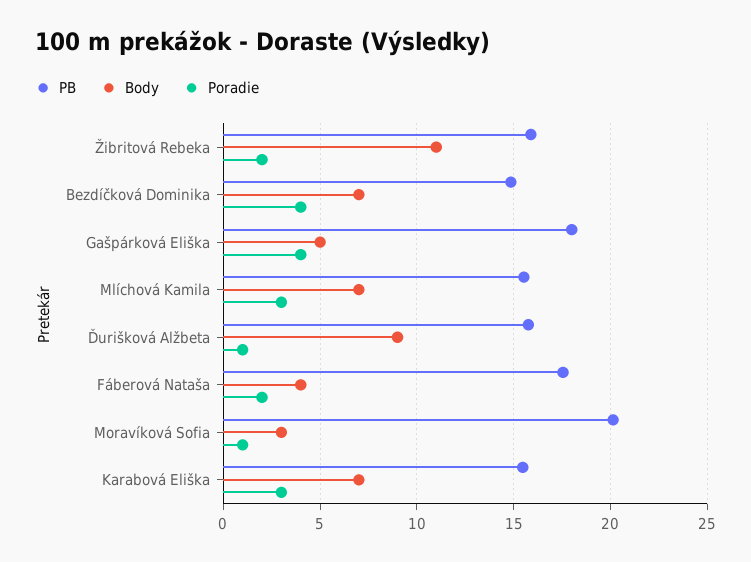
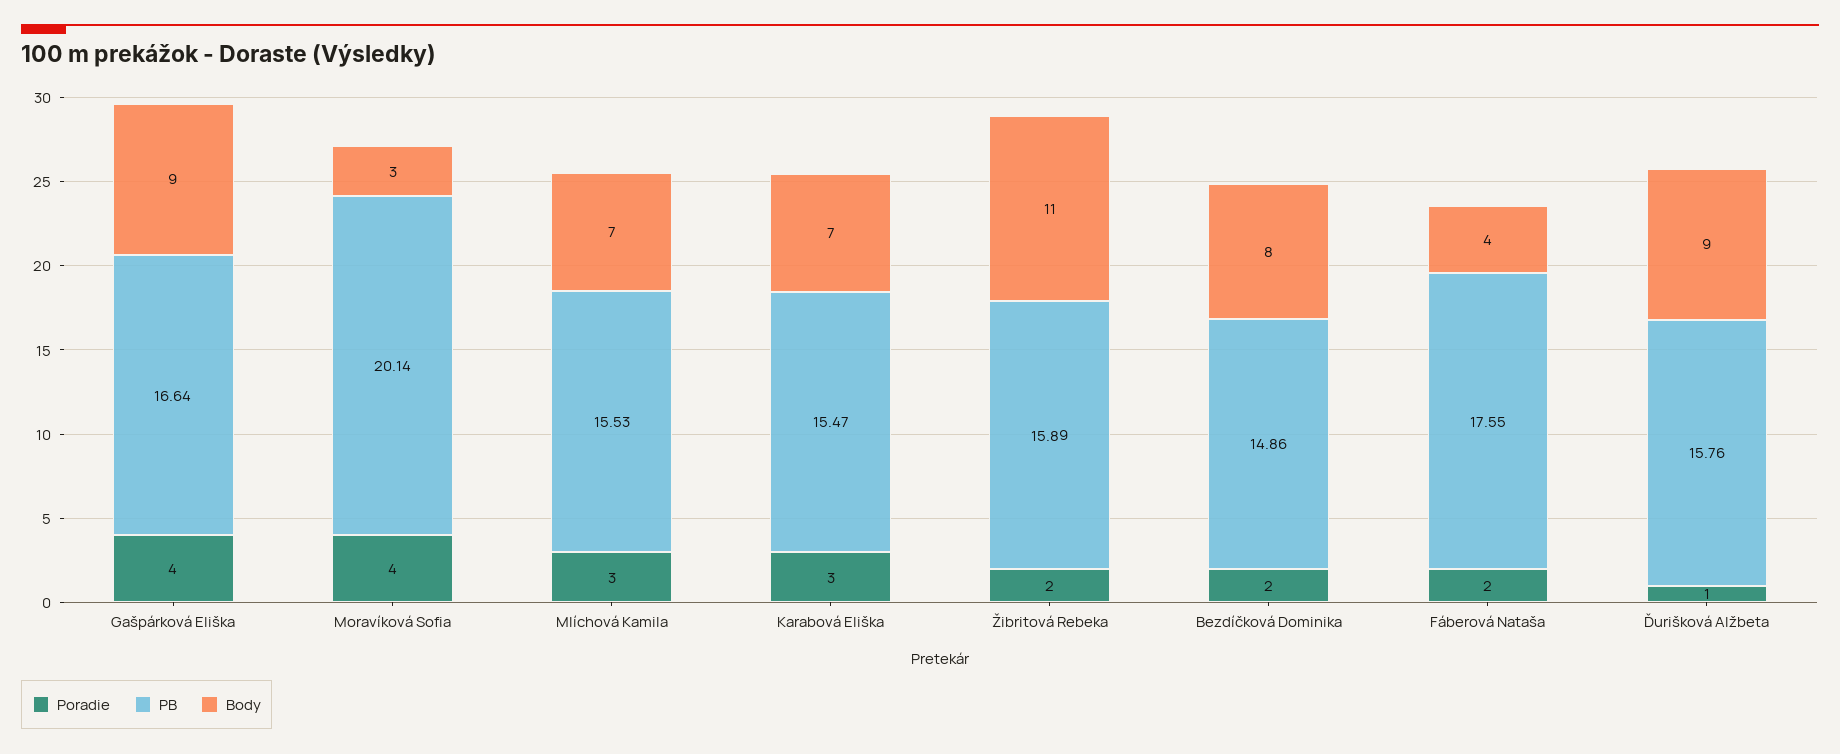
Body, Bezdíčková Dominika: 7 -> 8
Poradie, Bezdíčková Dominika: 4 -> 2
PB, Gašpárková Eliška: 18 -> 16.64
Body, Gašpárková Eliška: 5 -> 9
Poradie, Moravíková Sofia: 1 -> 4

